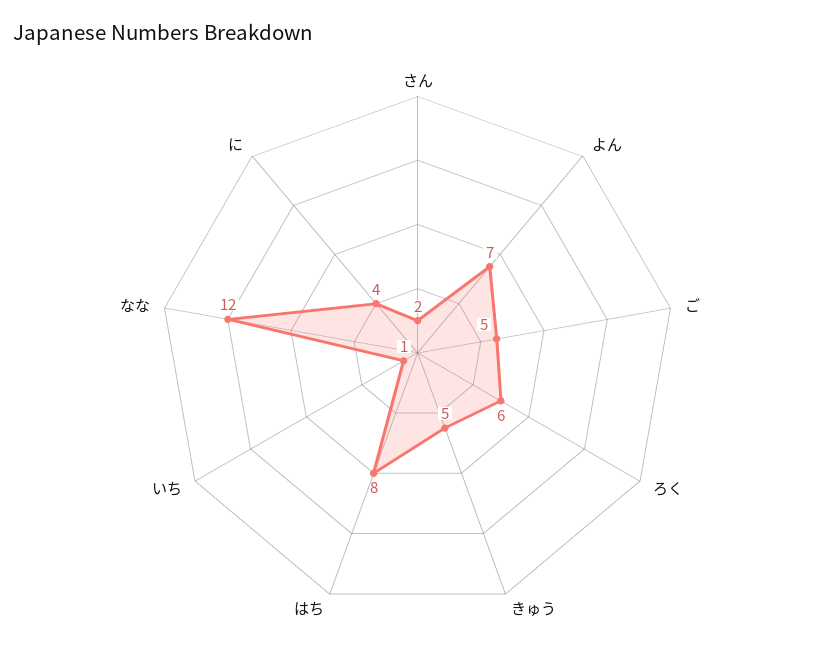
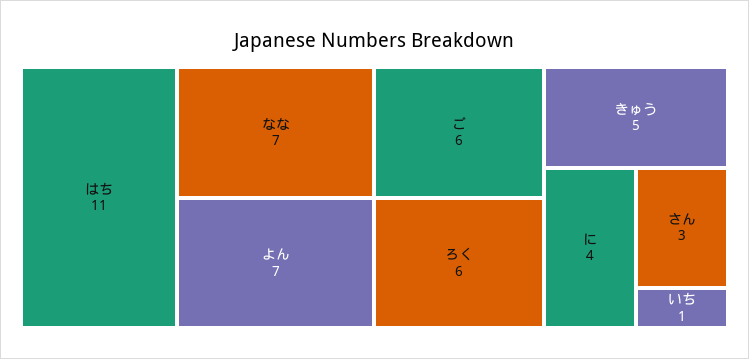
さん: 2 -> 3
ご: 5 -> 6
はち: 8 -> 11
なな: 12 -> 7

